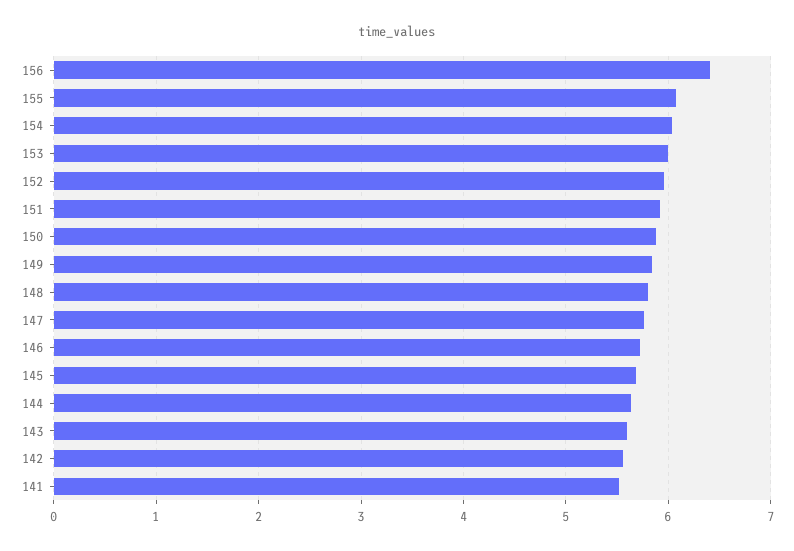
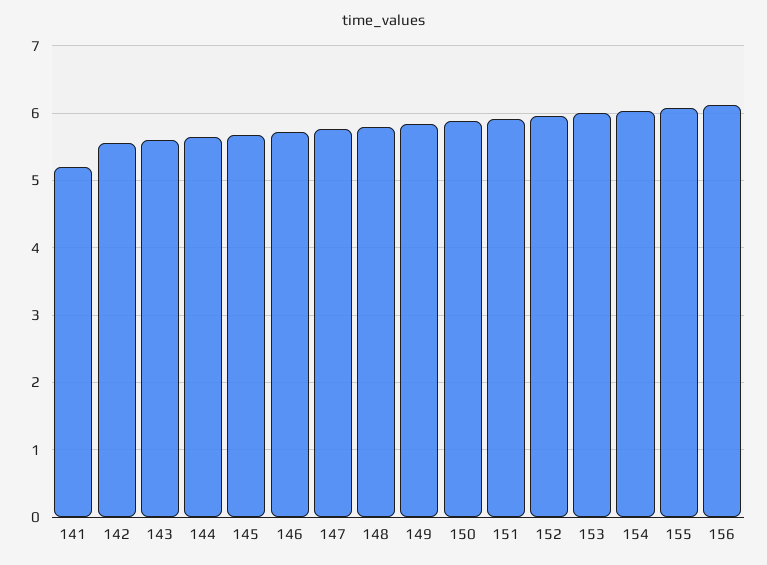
156: 6.4 -> 6.1
141: 5.5 -> 5.2

